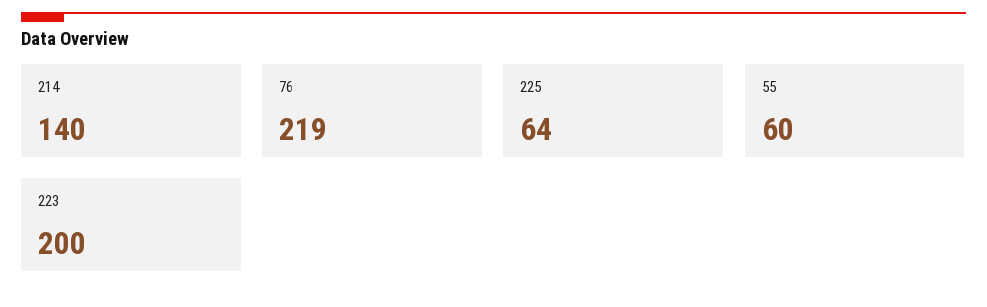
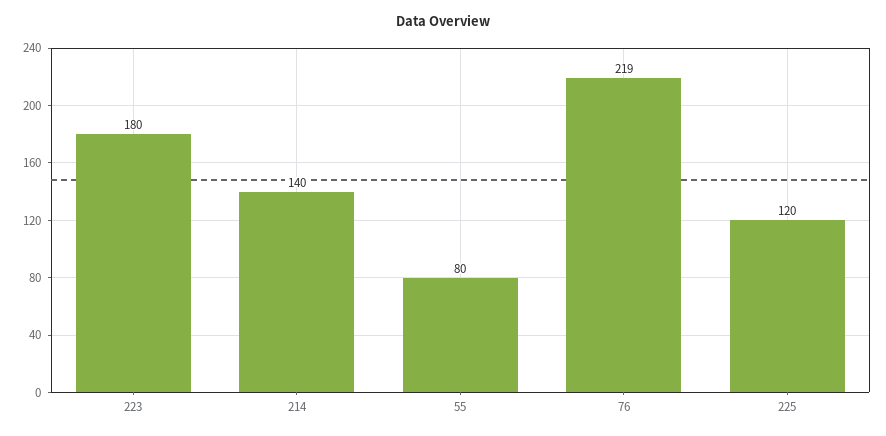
225: 64 -> 120
55: 60 -> 80
223: 200 -> 180

